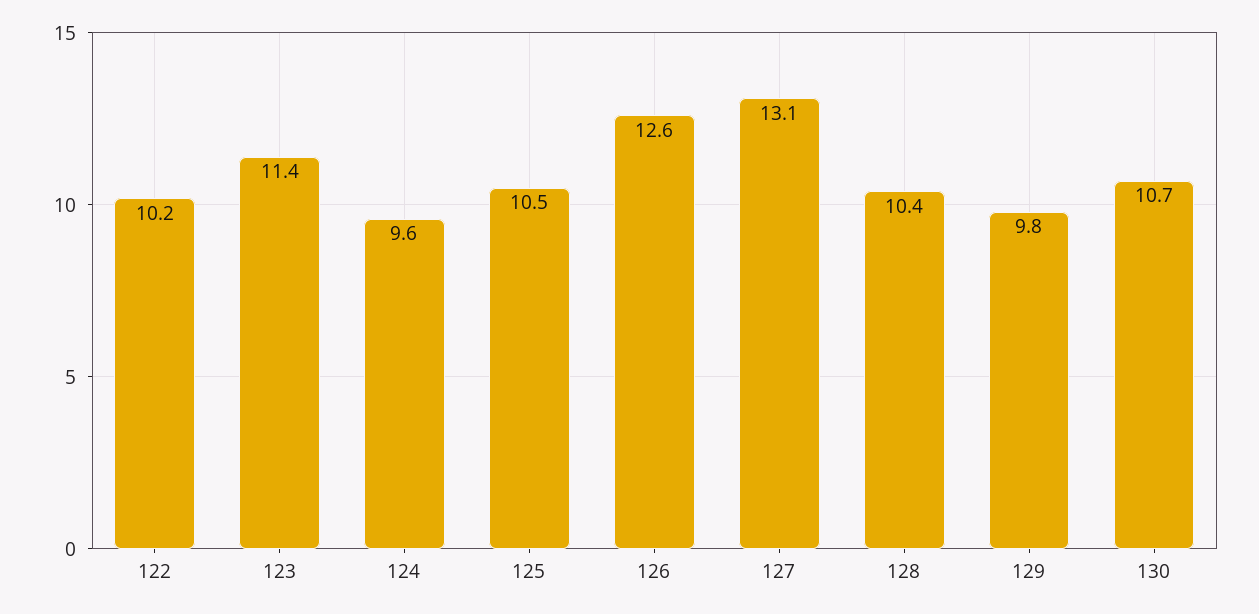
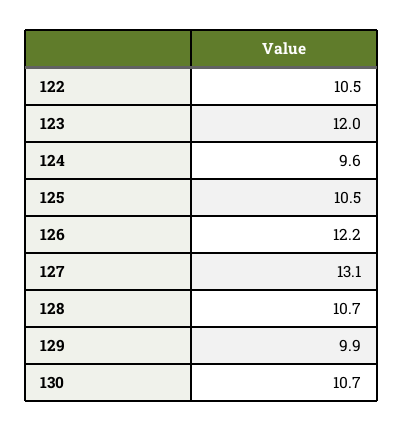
122: 10.2 -> 10.5
123: 11.4 -> 12
126: 12.6 -> 12.2
128: 10.4 -> 10.7
129: 9.8 -> 9.9

